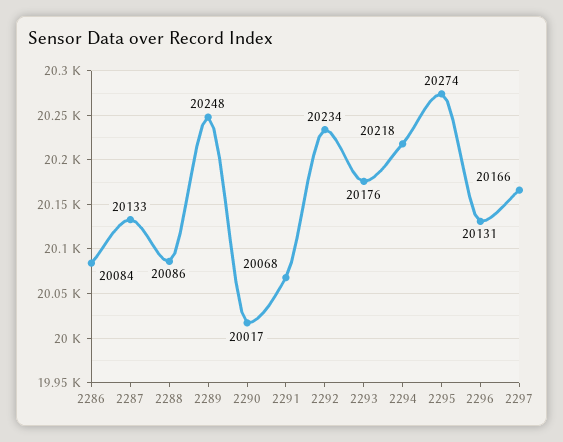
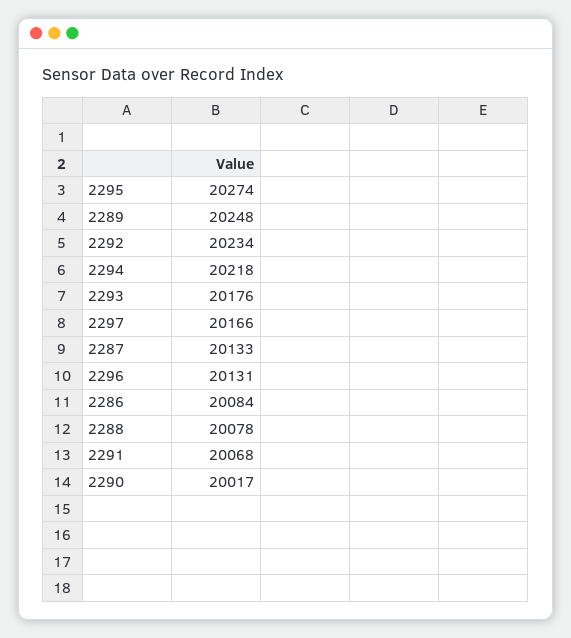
2288: 20086 -> 20078

